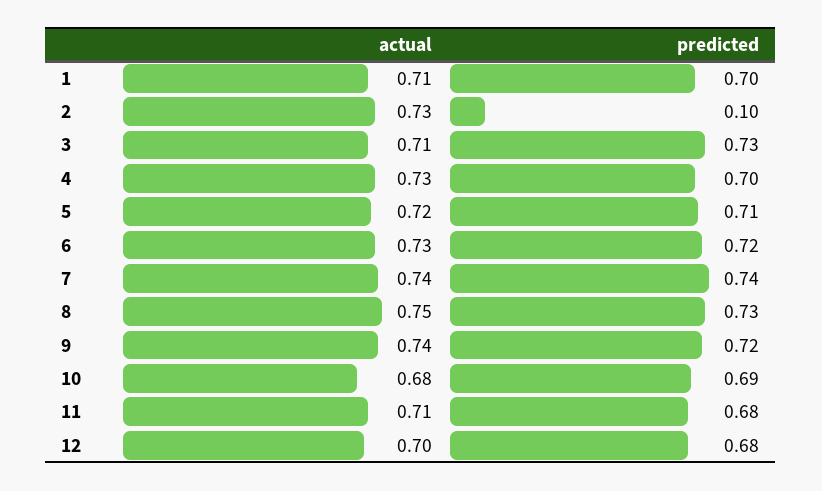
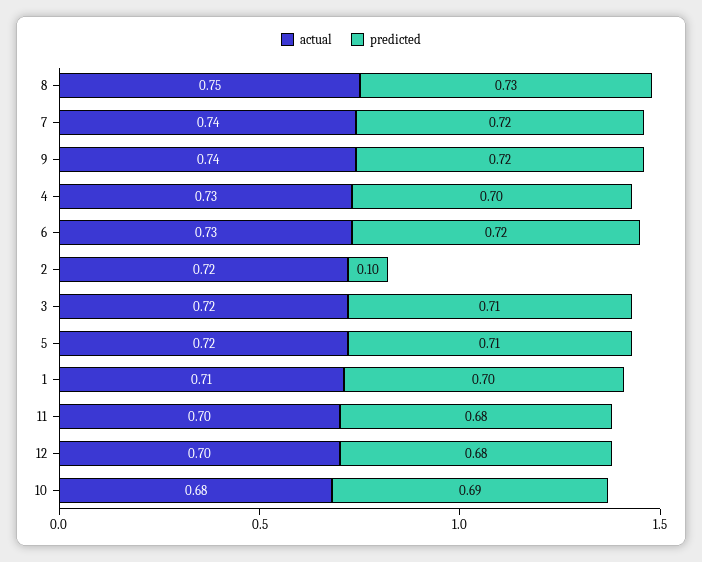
actual, 2: 0.73 -> 0.72
actual, 3: 0.71 -> 0.72
predicted, 3: 0.73 -> 0.71
predicted, 7: 0.74 -> 0.72
actual, 11: 0.71 -> 0.7

